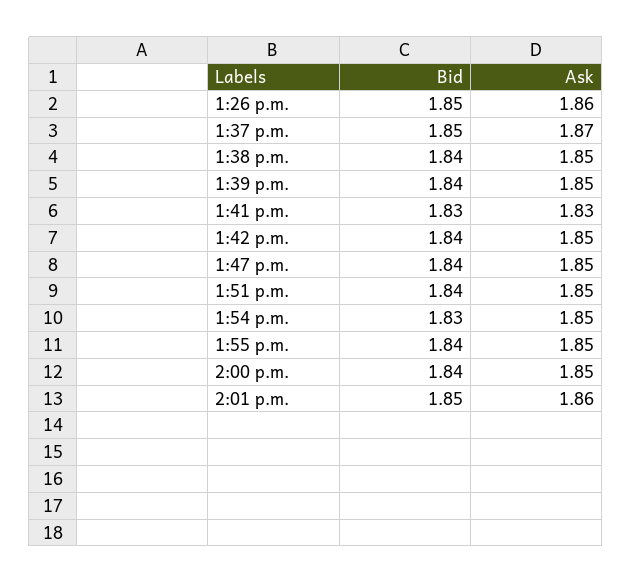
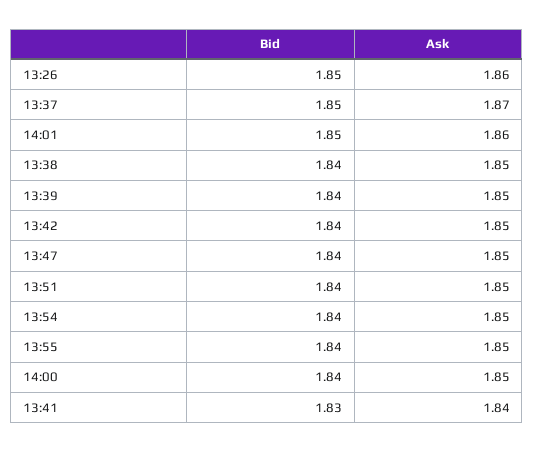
Ask, 1:41 p.m.: 1.83 -> 1.84
Bid, 1:54 p.m.: 1.83 -> 1.84

